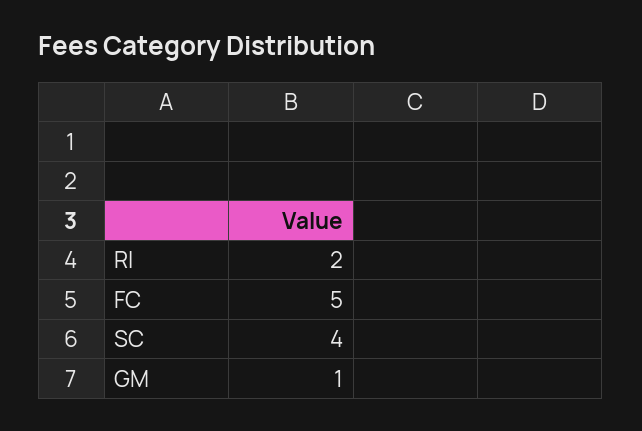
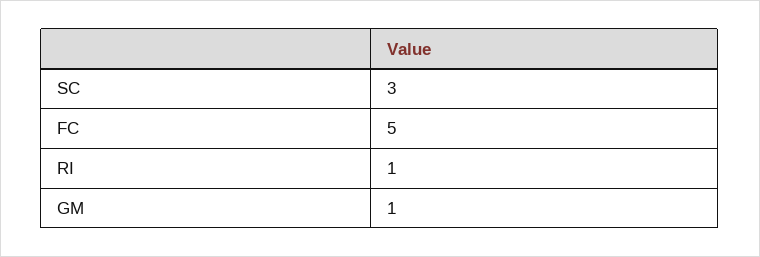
RI: 2 -> 1
SC: 4 -> 3

